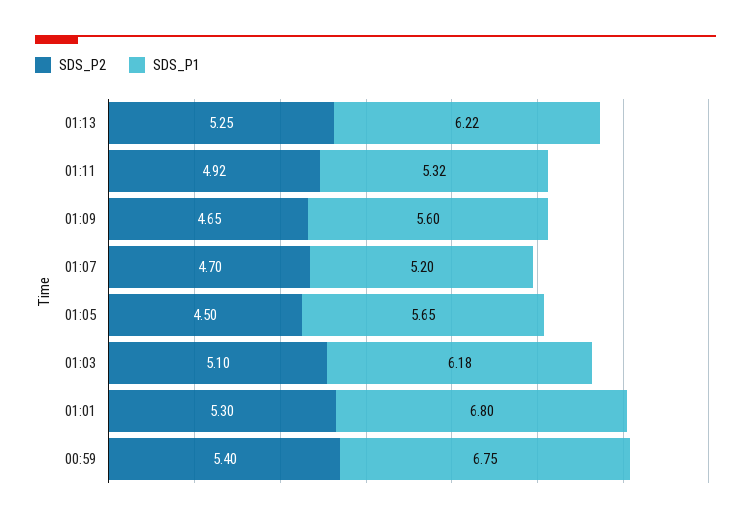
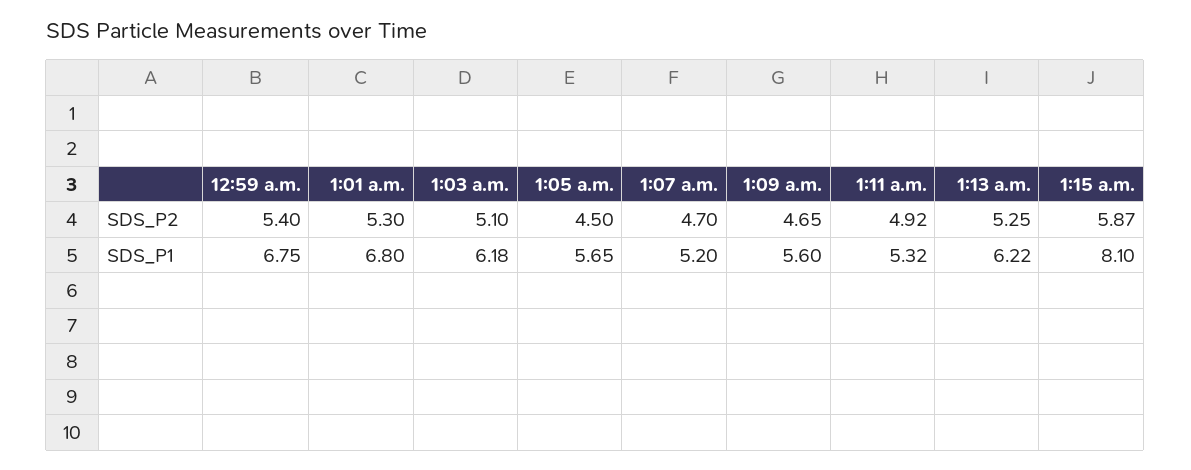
SDS_P2, 1:15 a.m.: none -> 5.87
SDS_P1, 1:15 a.m.: none -> 8.1

